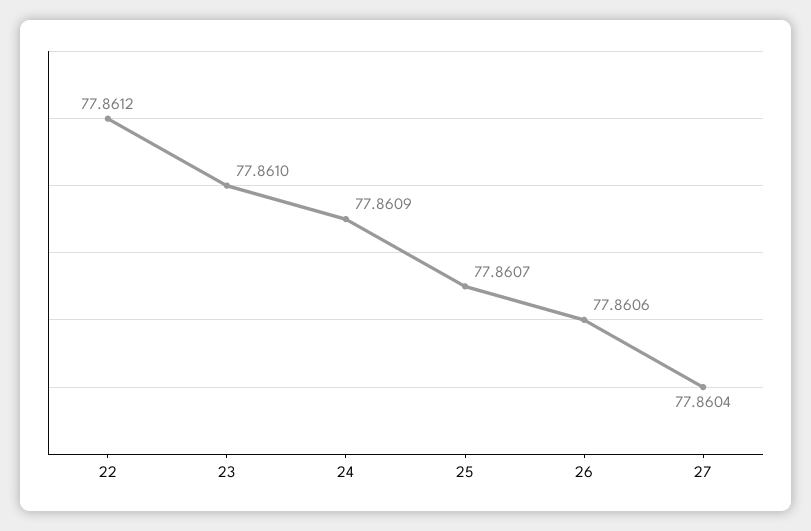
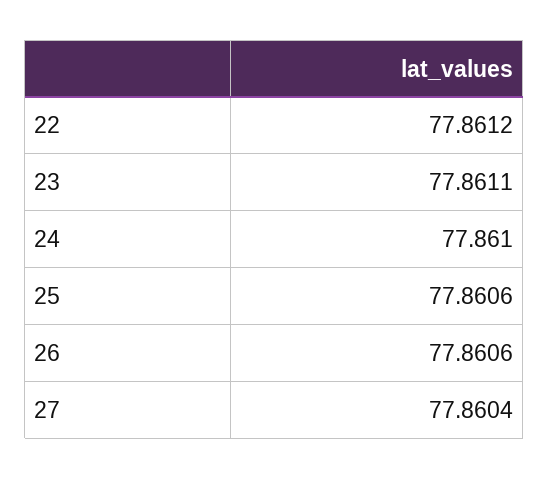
23: 77.861 -> 77.8611
24: 77.8609 -> 77.861
25: 77.8607 -> 77.8606

